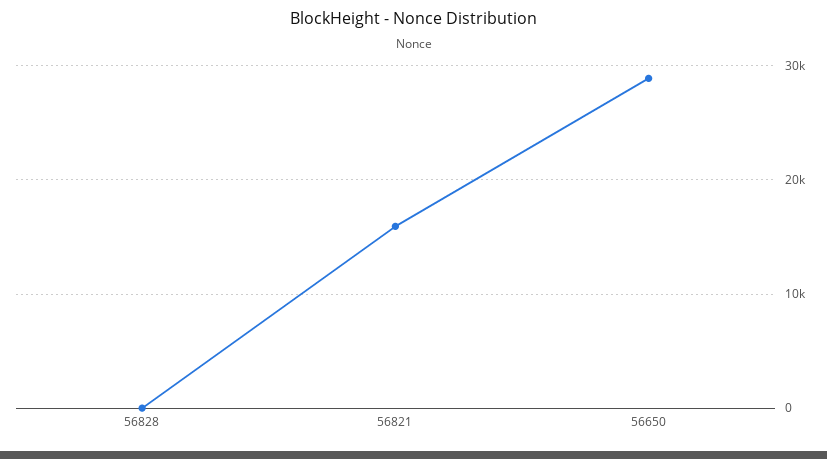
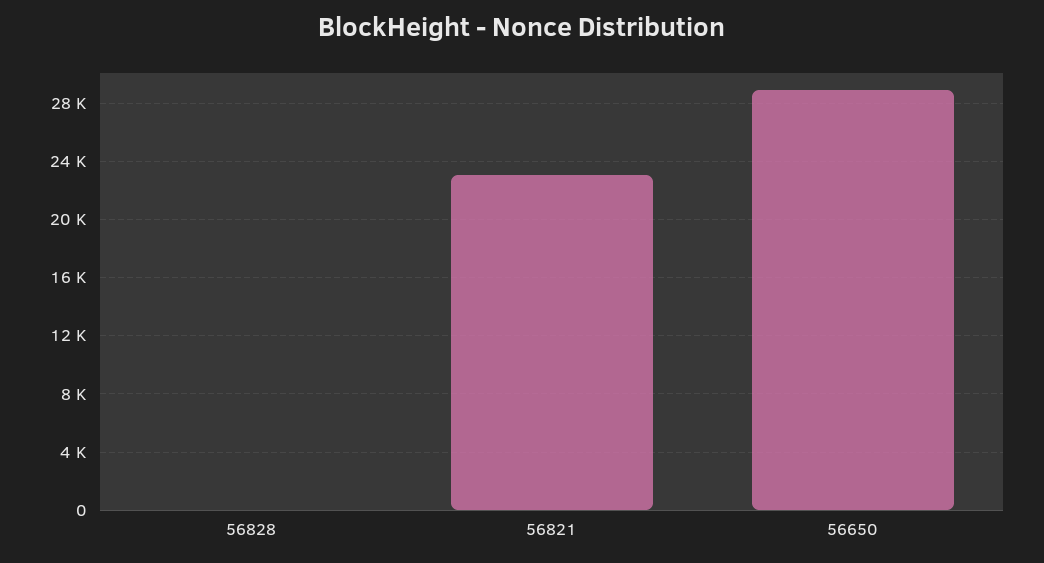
56821: 16000 -> 23000

